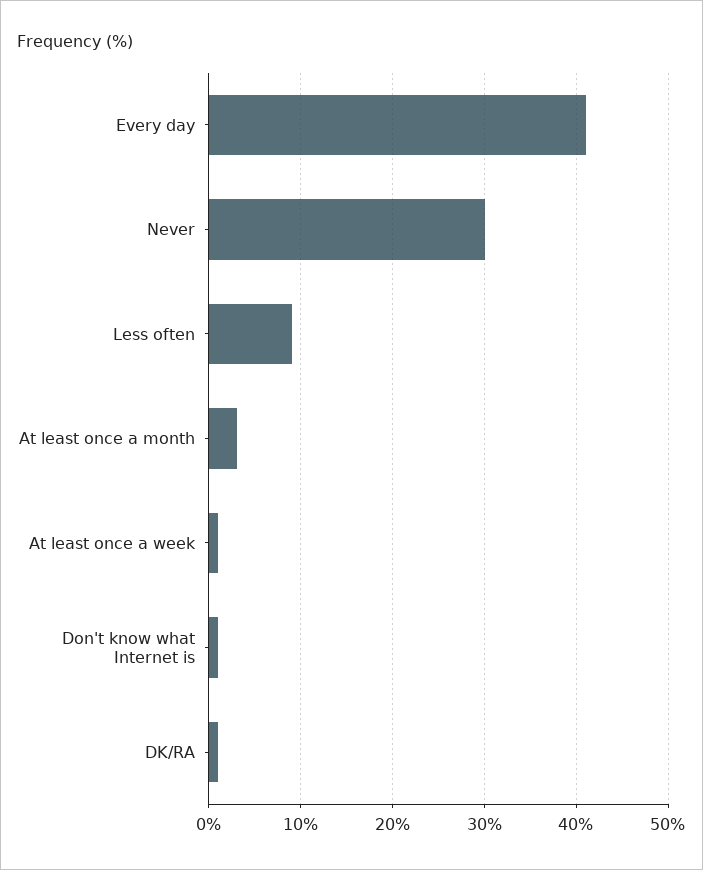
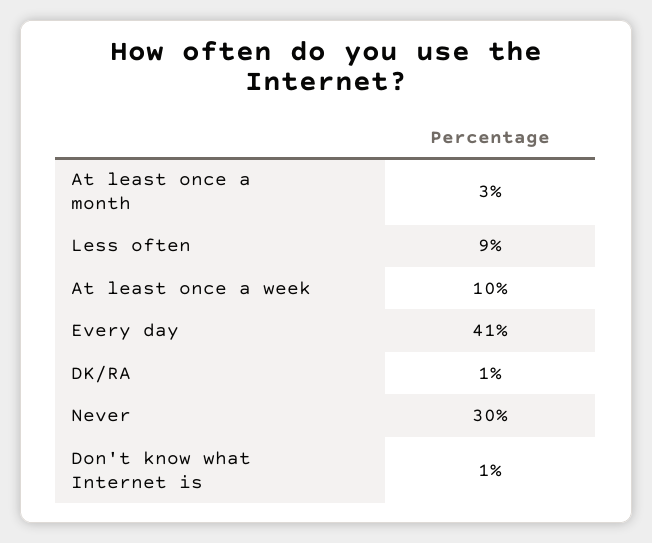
At least once a week: 1 -> 10

